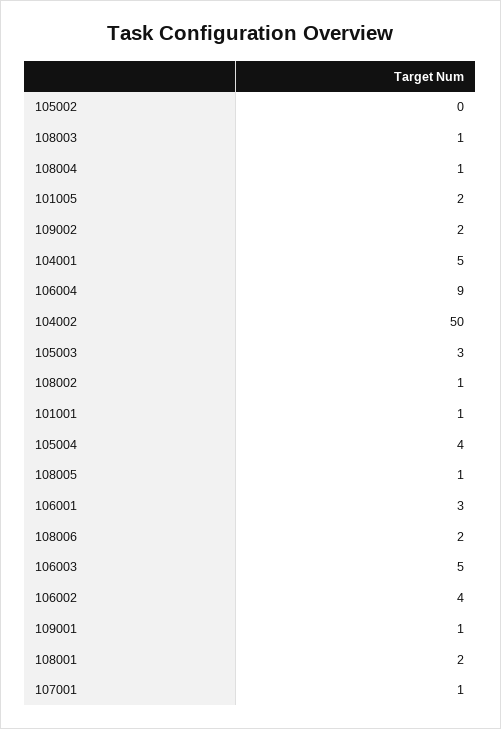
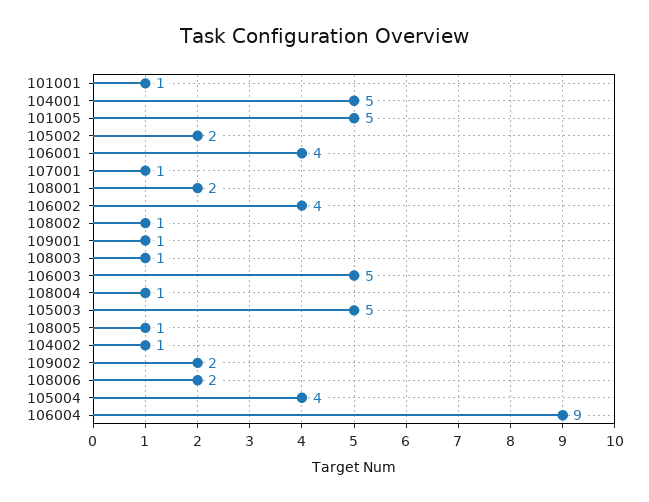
105002: 0 -> 2
101005: 2 -> 5
104002: 50 -> 1
105003: 3 -> 5
106001: 3 -> 4

